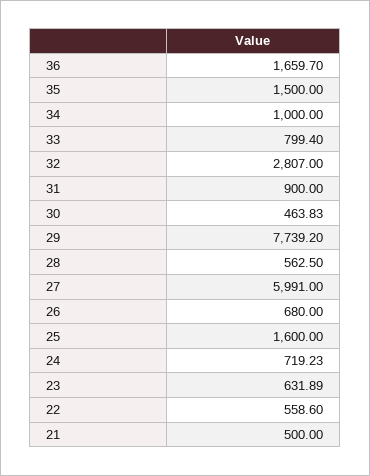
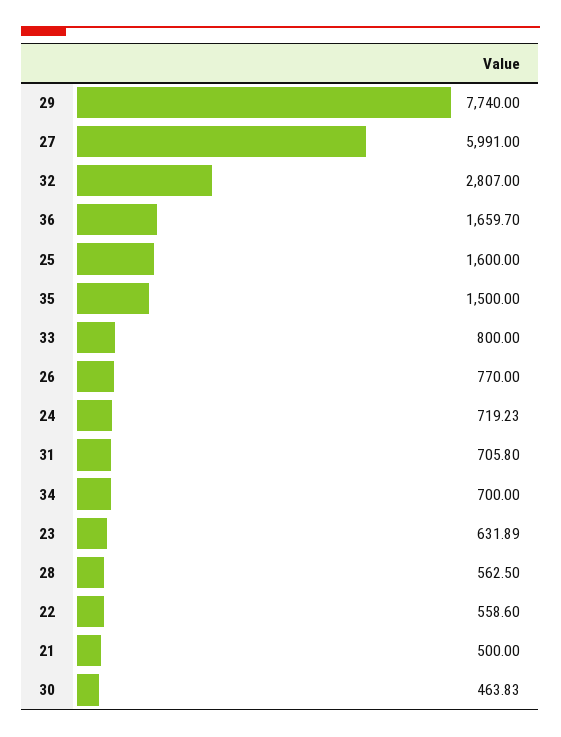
34: 1000 -> 700
33: 799.4 -> 800
31: 900 -> 705.8
29: 7739.2 -> 7740
26: 680 -> 770

